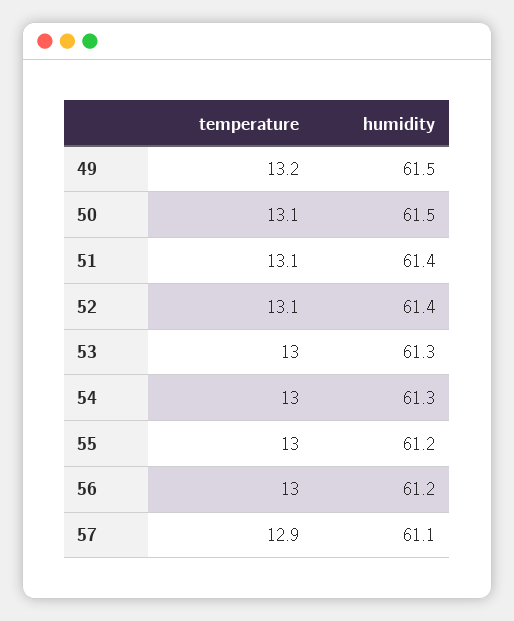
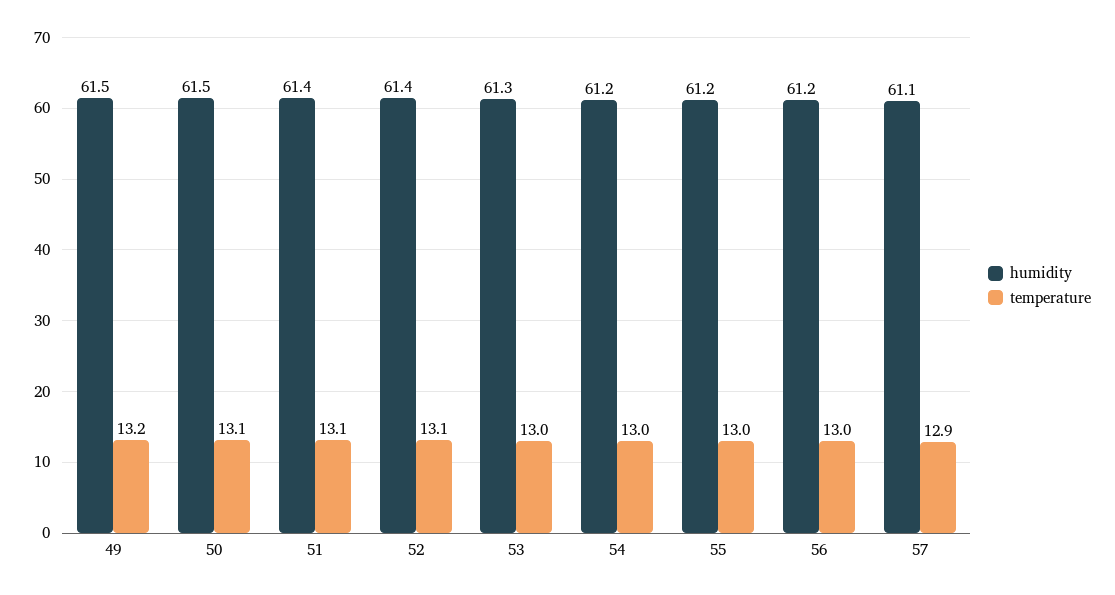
humidity, 54: 61.3 -> 61.2

